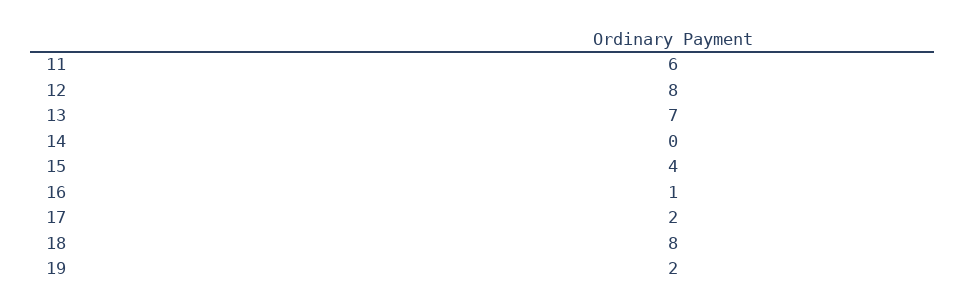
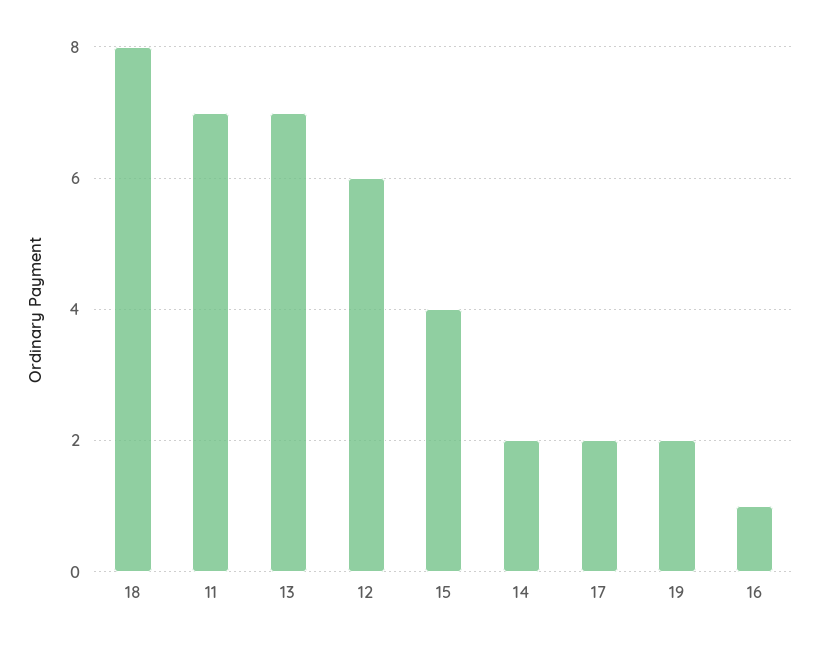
11: 6 -> 7
12: 8 -> 6
14: 0 -> 2

